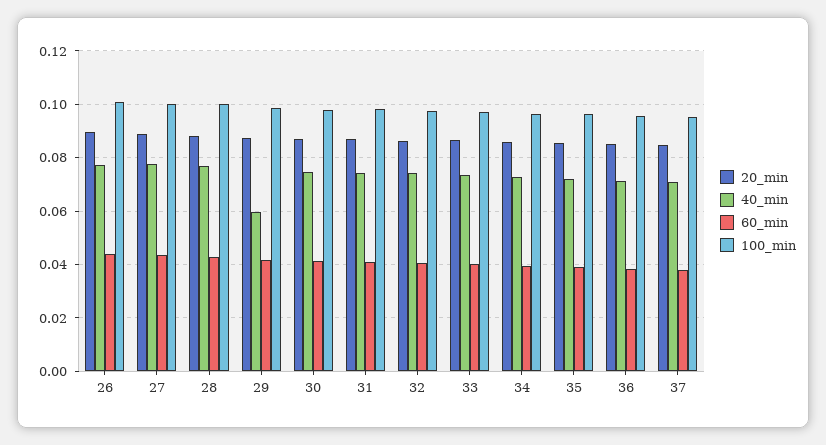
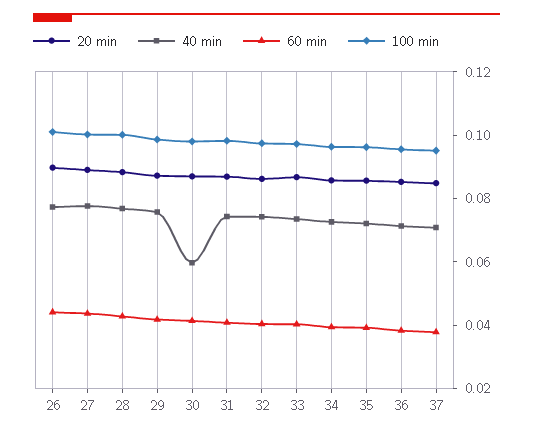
40_min, 29: 0.06 -> 0.075
40_min, 30: 0.075 -> 0.06

